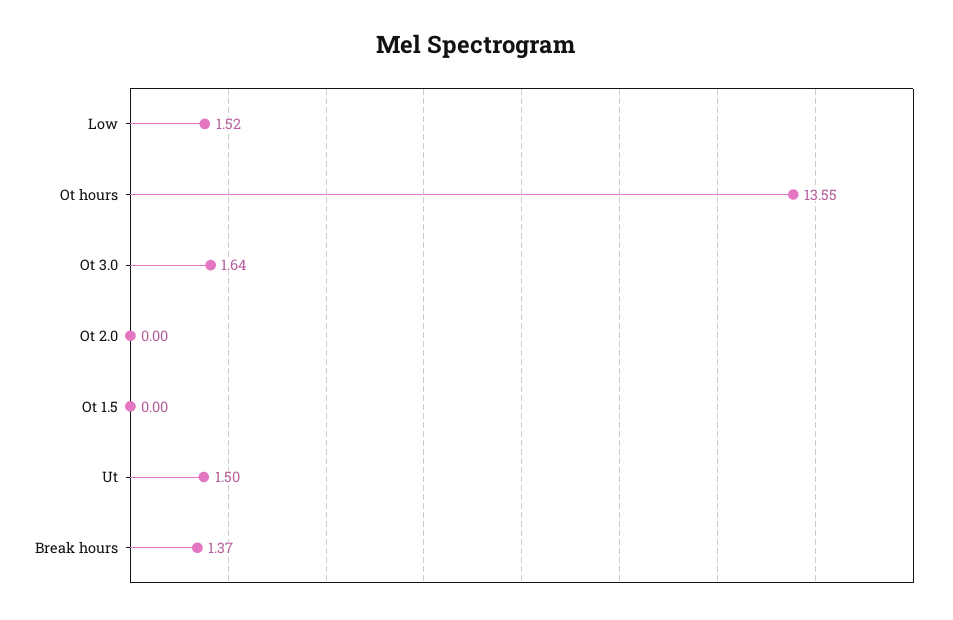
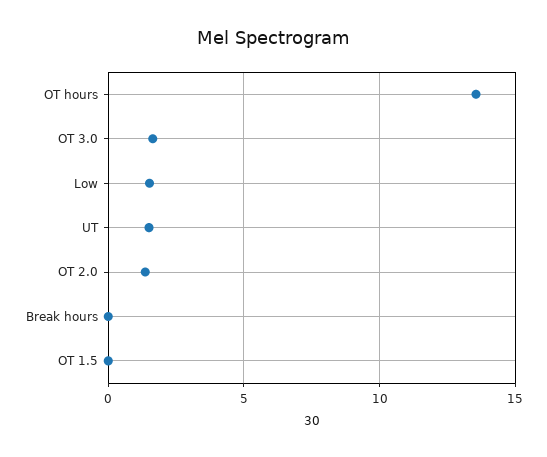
Ot 2.0: 0 -> 1.5
Break hours: 1.37 -> 0

